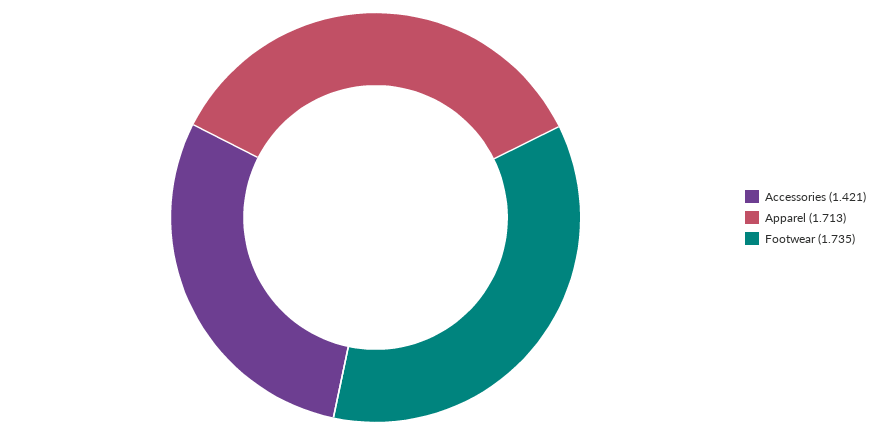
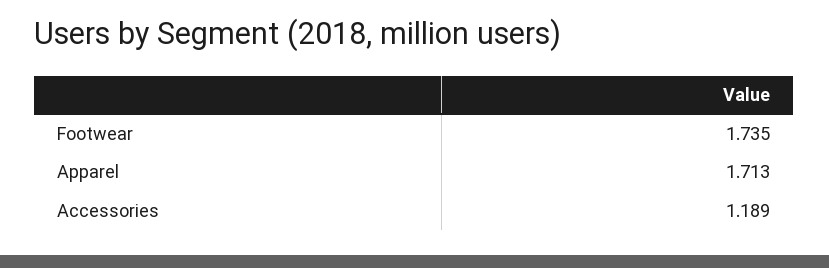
Accessories: 1.421 -> 1.189

